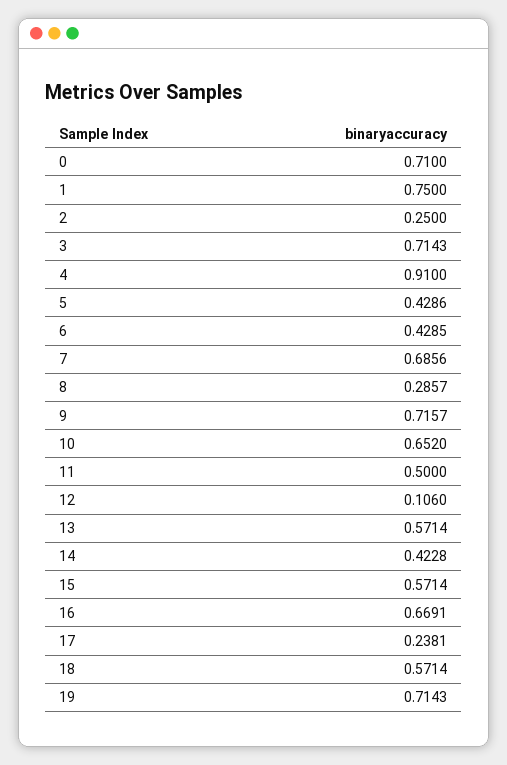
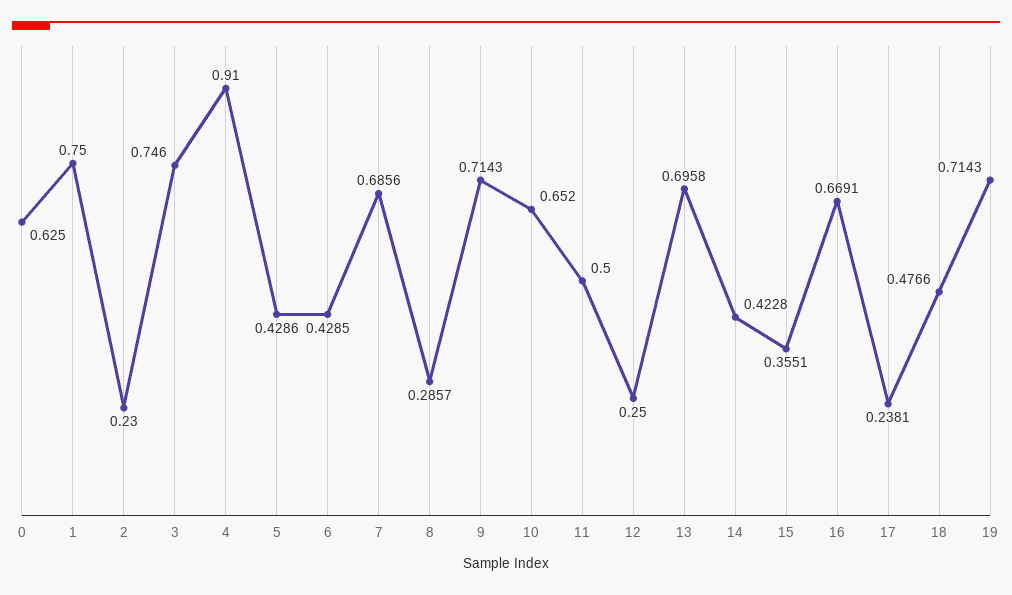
0: 0.71 -> 0.625
2: 0.25 -> 0.23
3: 0.7143 -> 0.746
9: 0.7157 -> 0.7143
12: 0.106 -> 0.25
13: 0.5714 -> 0.6958
15: 0.5714 -> 0.3551
18: 0.5714 -> 0.4766

